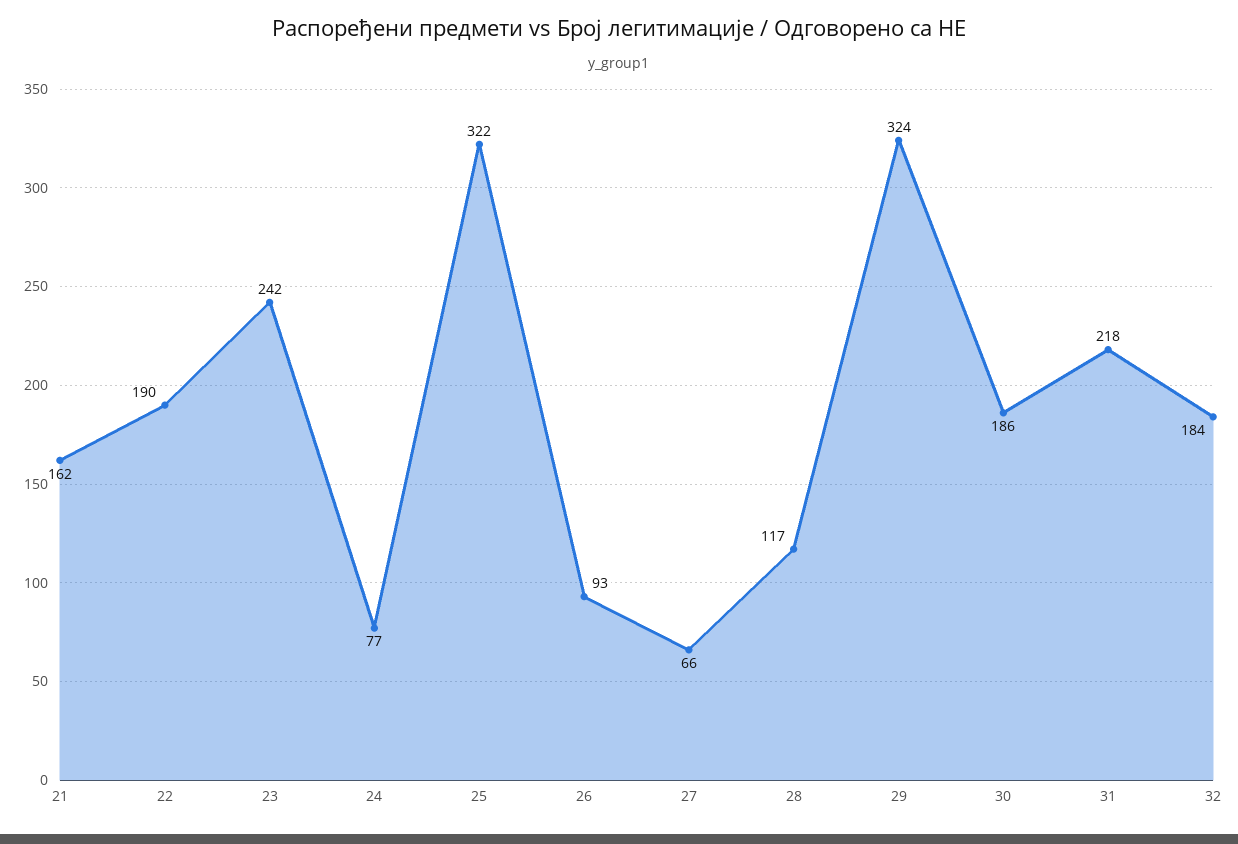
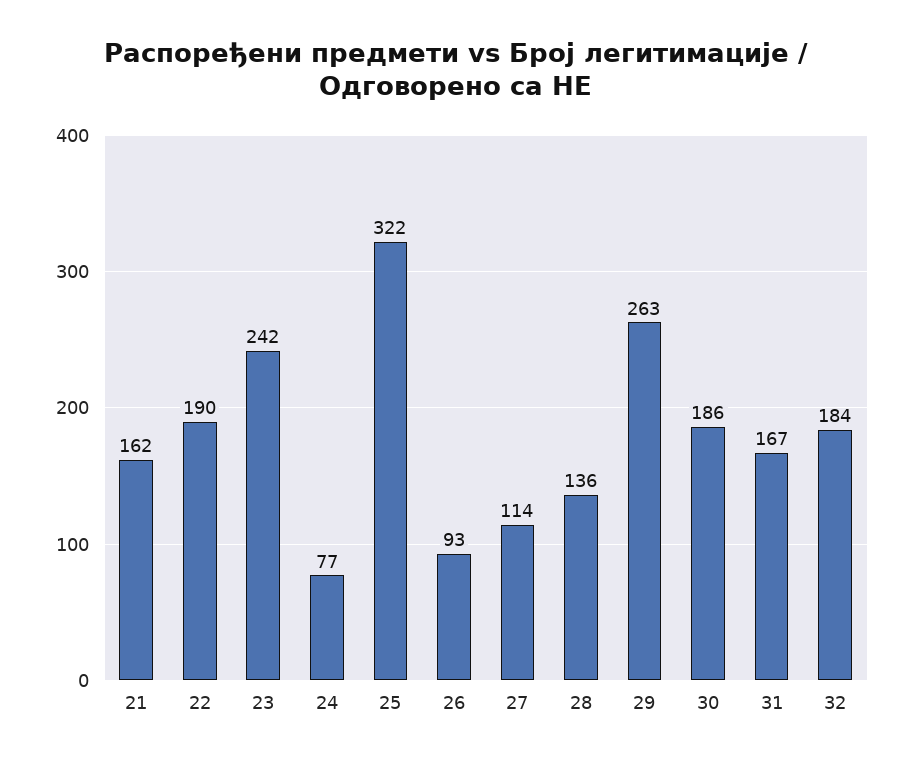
27: 66 -> 114
28: 117 -> 136
29: 324 -> 263
31: 218 -> 167

